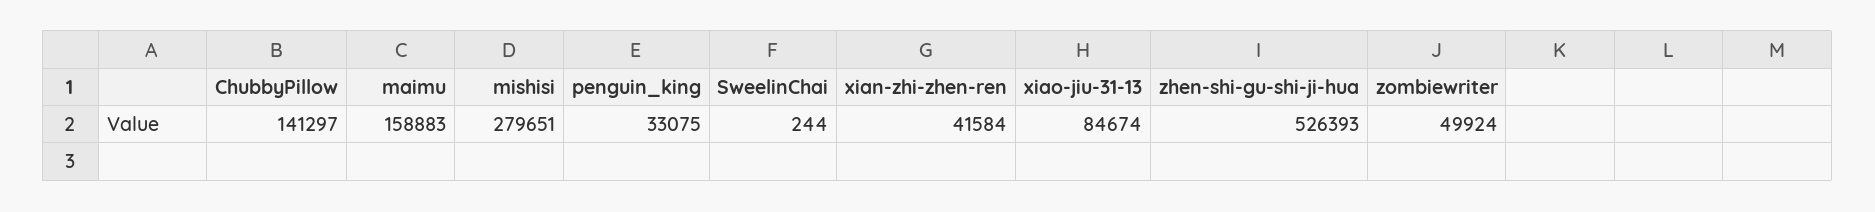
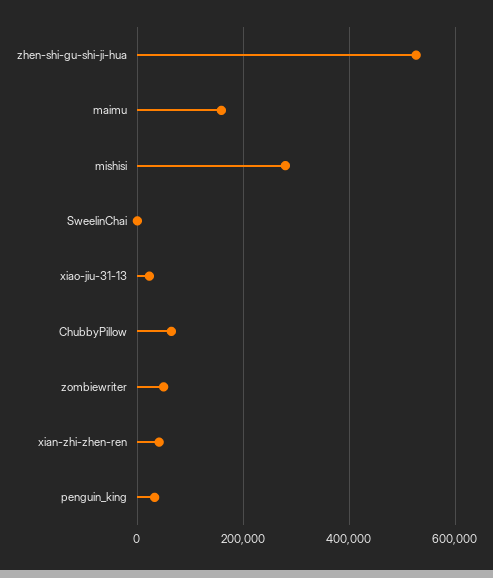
ChubbyPillow: 141297 -> 60000
xiao-jiu-31-13: 84674 -> 20000

